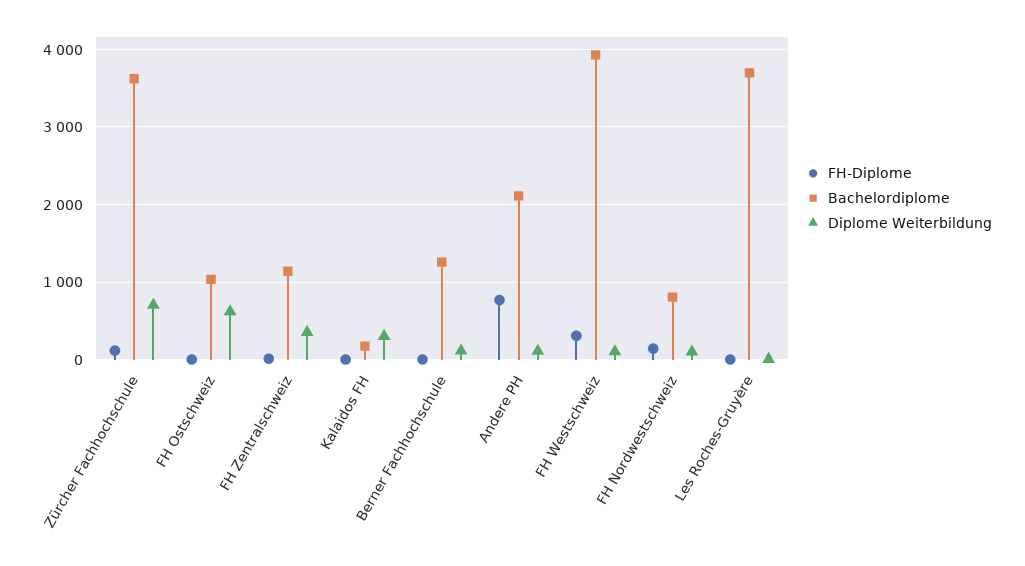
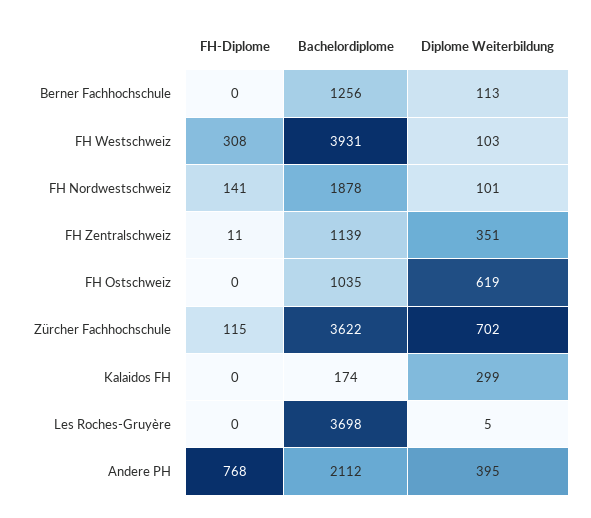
Diplome Weiterbildung, Andere PH: 100 -> 395
Bachelordiplome, FH Nordwestschweiz: 800 -> 1878

